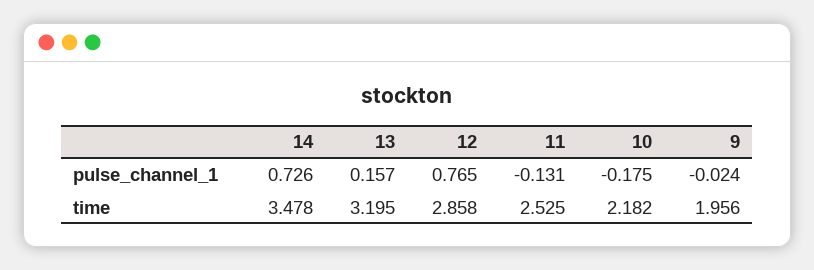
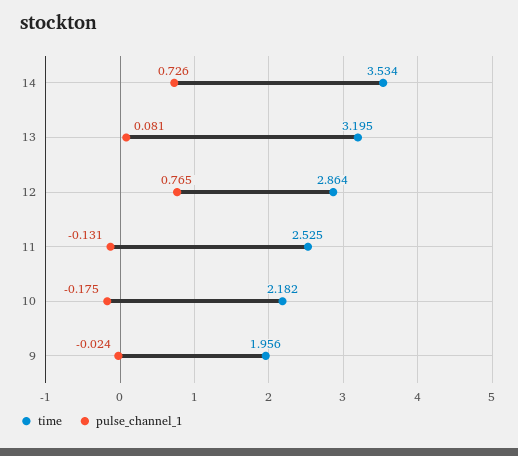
pulse_channel_1, 13: 0.157 -> 0.081
time, 14: 3.478 -> 3.534
time, 12: 2.858 -> 2.864

